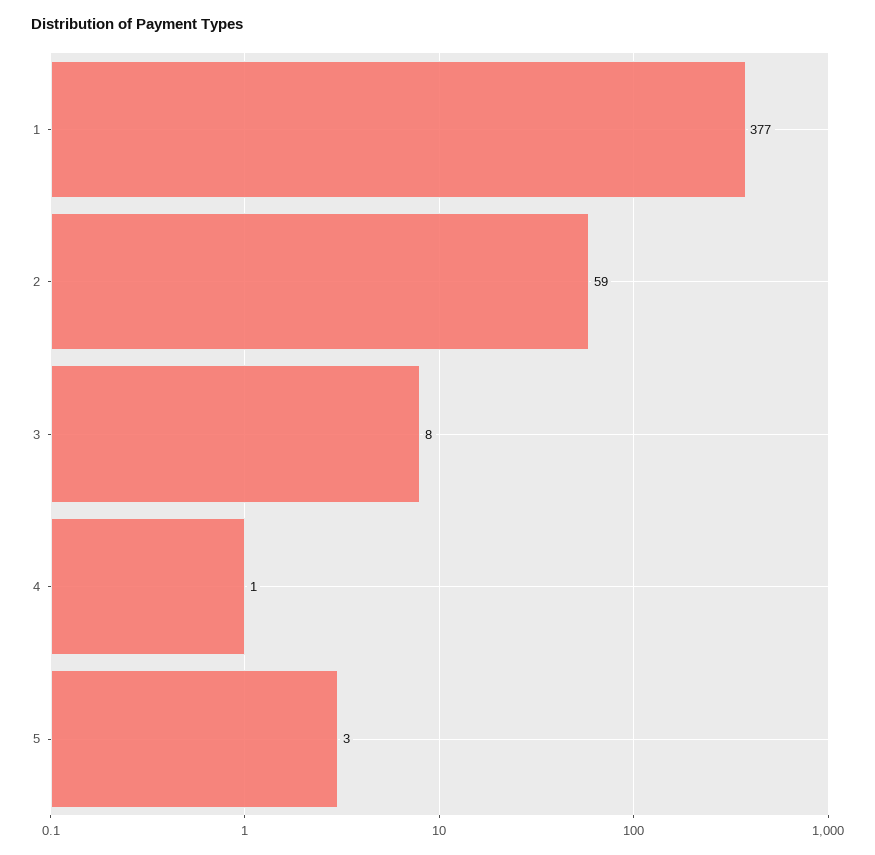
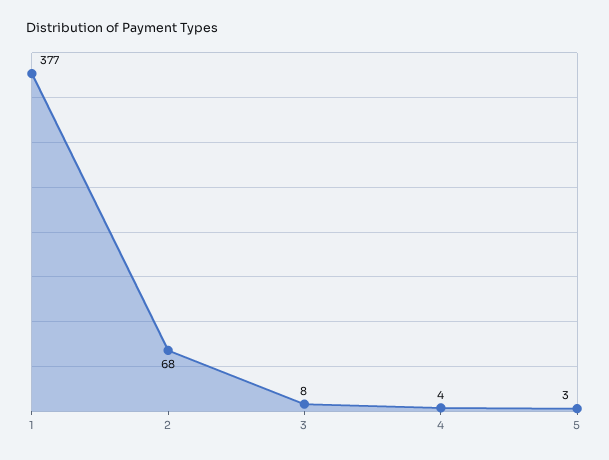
2: 59 -> 68
4: 1 -> 4

